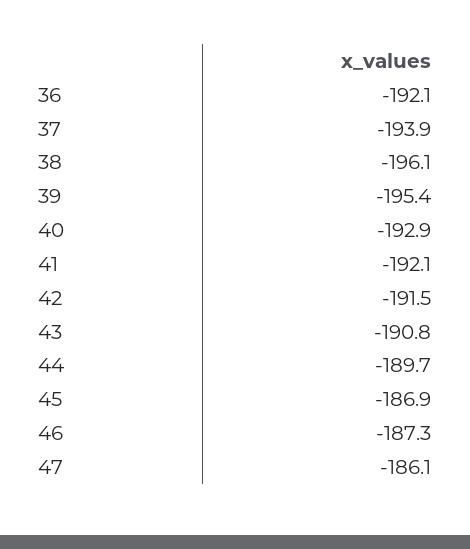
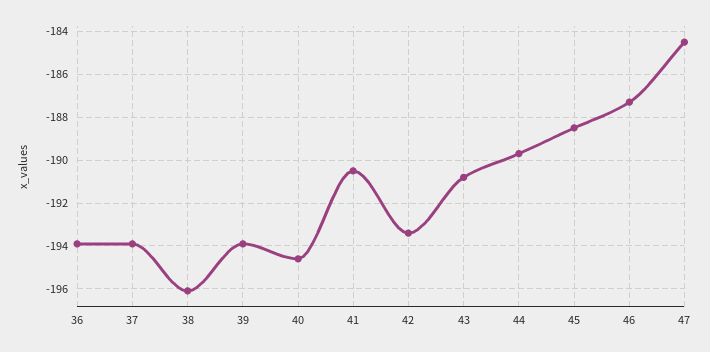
36: -192.1 -> -194
39: -195.4 -> -194
40: -192.9 -> -194.5
41: -192.1 -> -190.5
42: -191.5 -> -193.5
45: -186.9 -> -188.5
47: -186.1 -> -184.5

